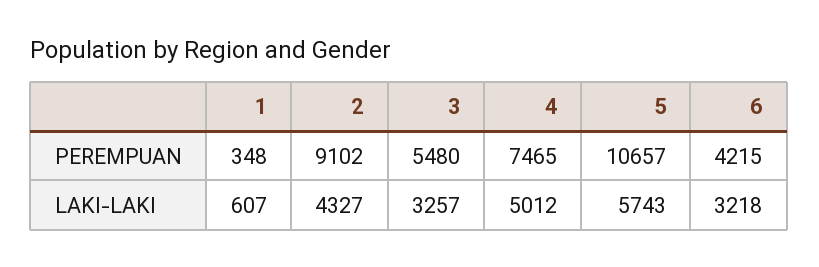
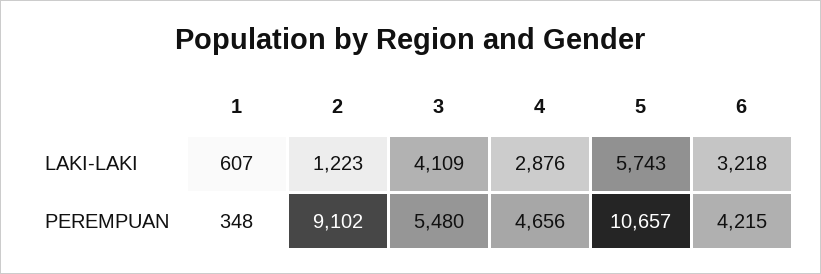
4, PEREMPUAN: 7465 -> 4656
2, LAKI-LAKI: 4327 -> 1223
3, LAKI-LAKI: 3257 -> 4109
4, LAKI-LAKI: 5012 -> 2876

